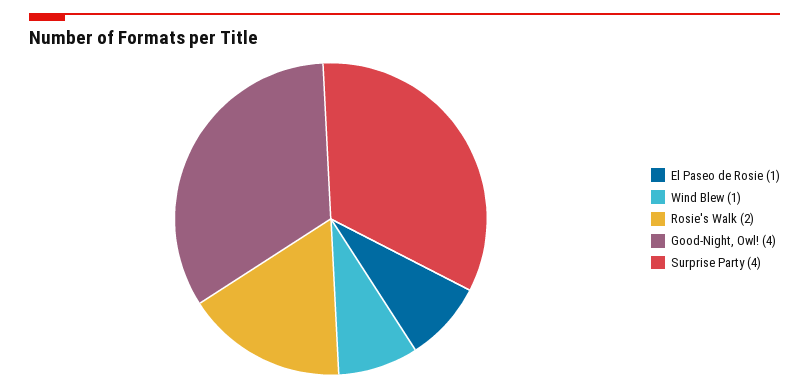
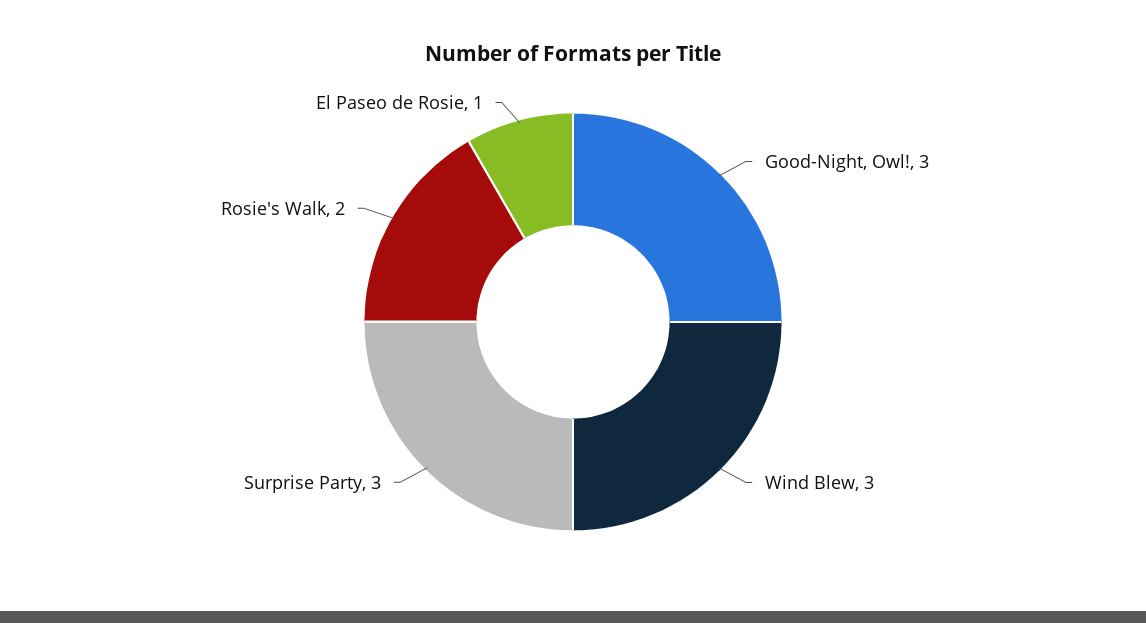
Wind Blew: 1 -> 3
Good-Night, Owl!: 4 -> 3
Surprise Party: 4 -> 3

